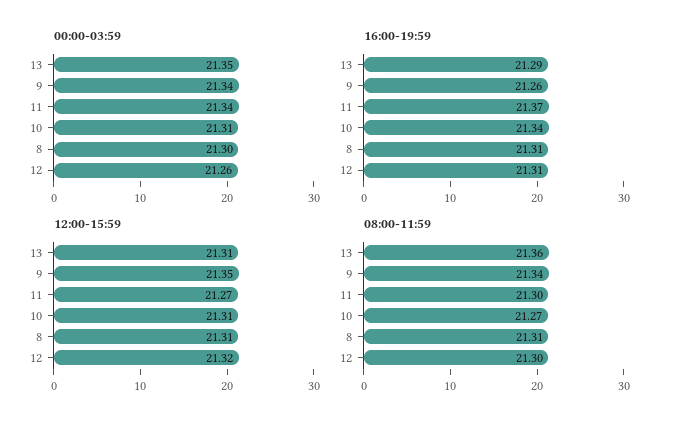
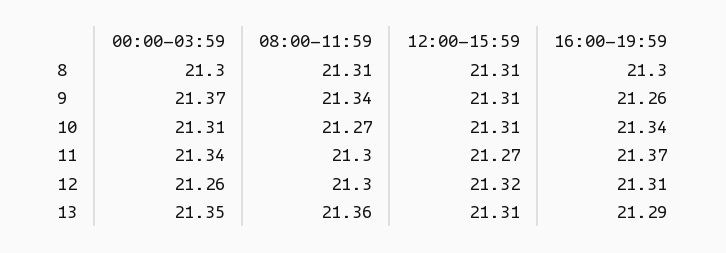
00:00-03:59, 9: 21.34 -> 21.37
16:00-19:59, 8: 21.31 -> 21.3
12:00-15:59, 9: 21.35 -> 21.31

